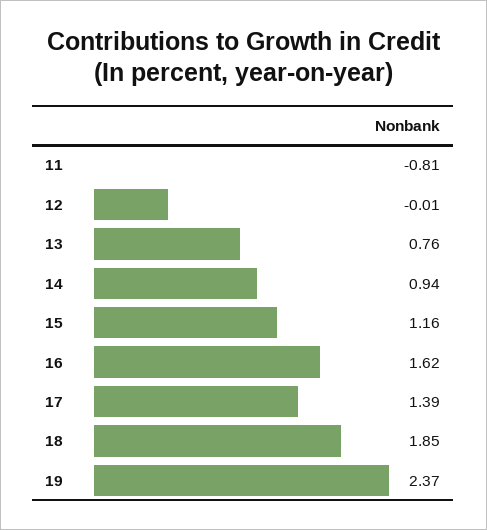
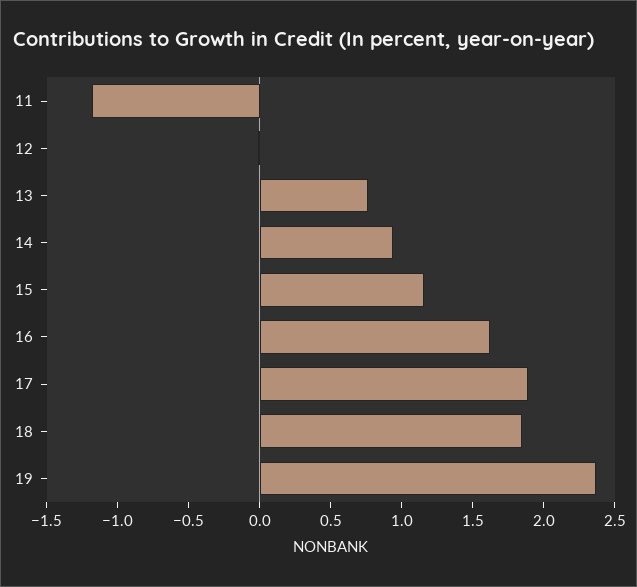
11: -0.81 -> -1.2
17: 1.39 -> 1.9

